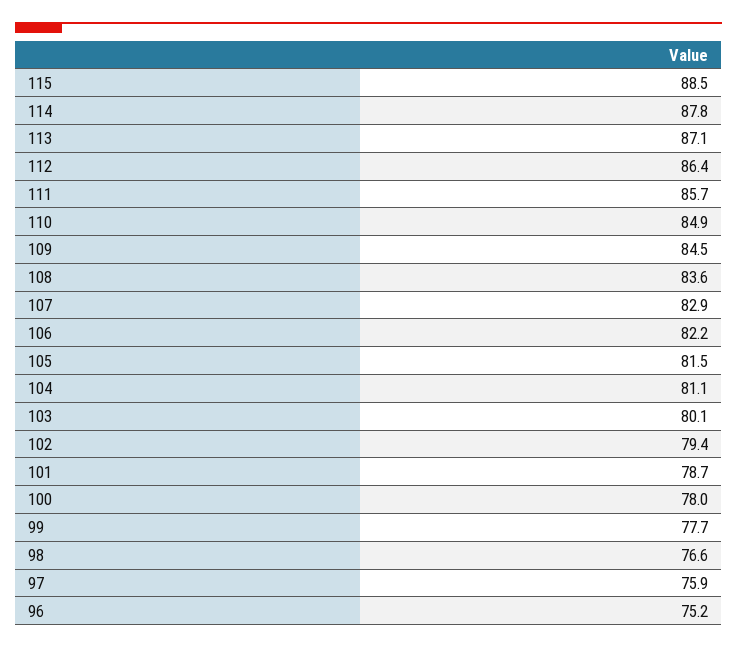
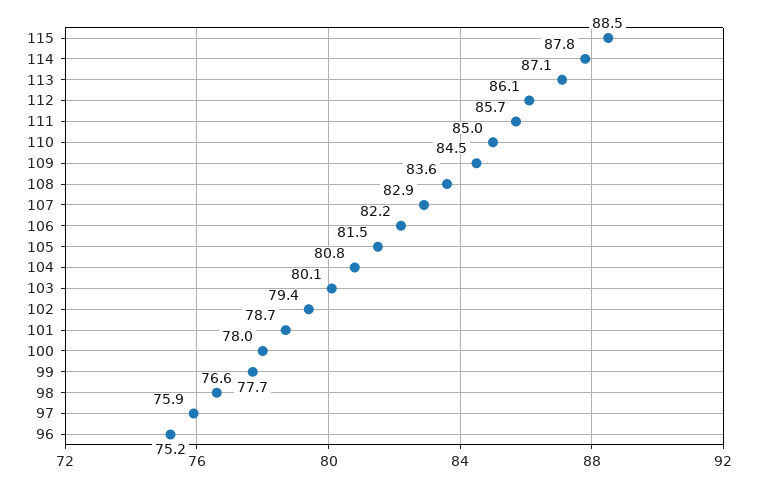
112: 86.4 -> 86.1
110: 84.9 -> 85
104: 81.1 -> 80.8

